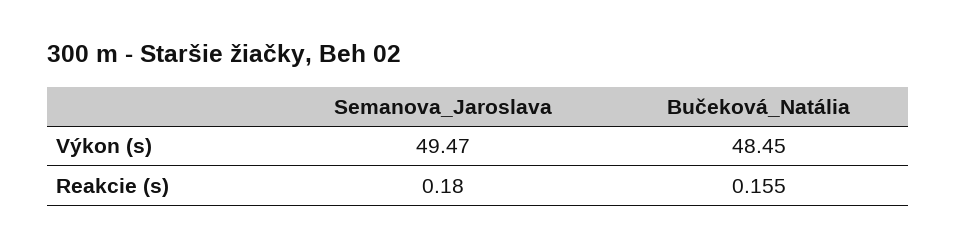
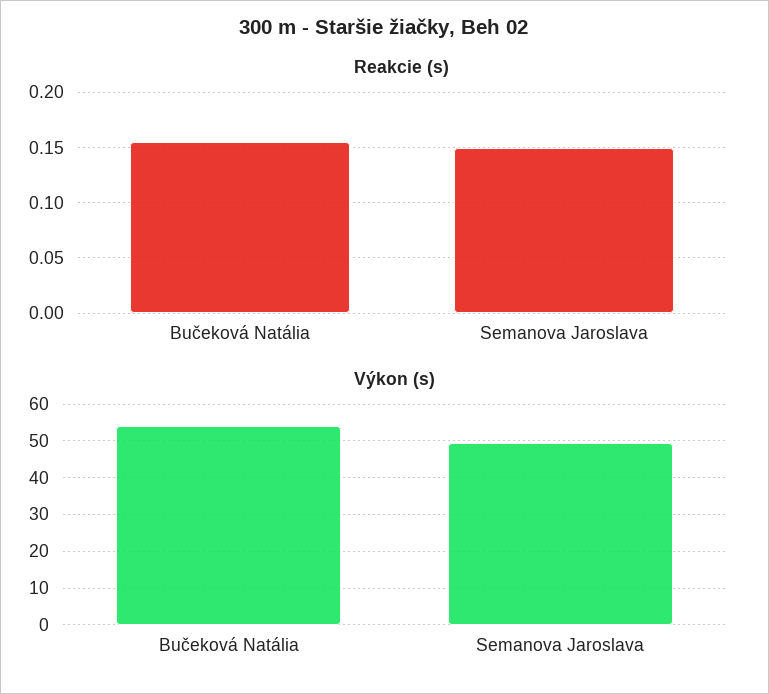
Výkon (s), Bučeková_Natália: 48.45 -> 54
Reakcie (s), Semanova_Jaroslava: 0.18 -> 0.15

